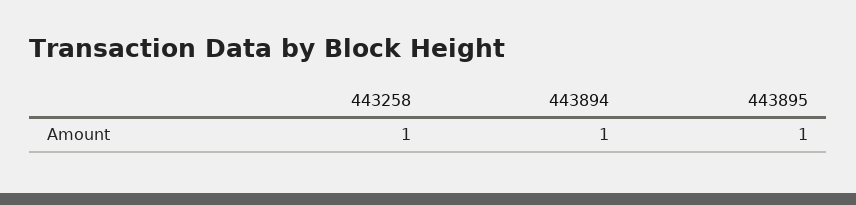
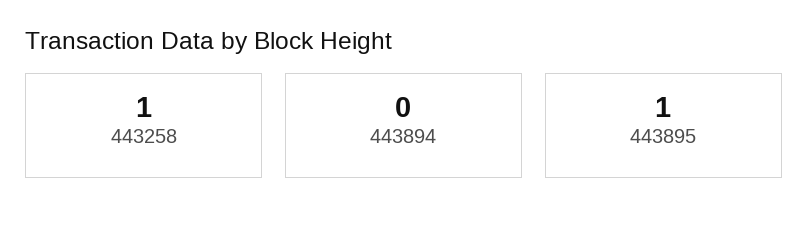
443894: 1 -> 0

